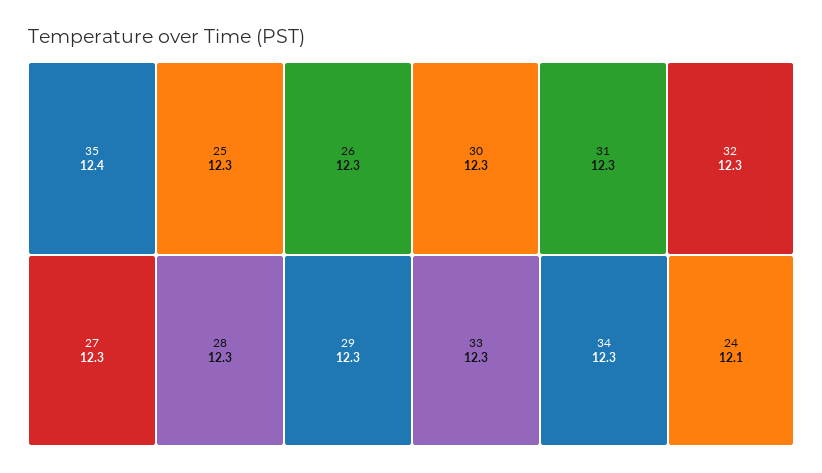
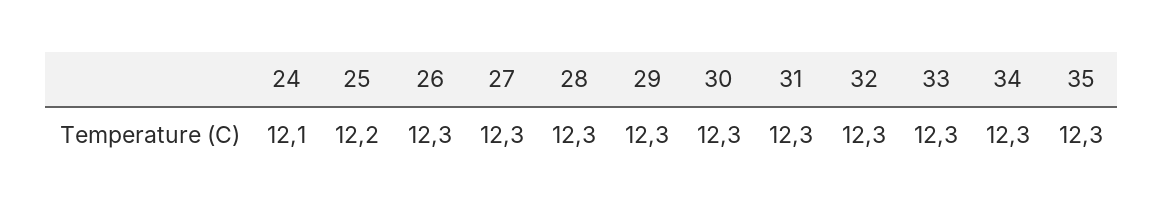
35: 12.4 -> 12.3
25: 12.3 -> 12.2

